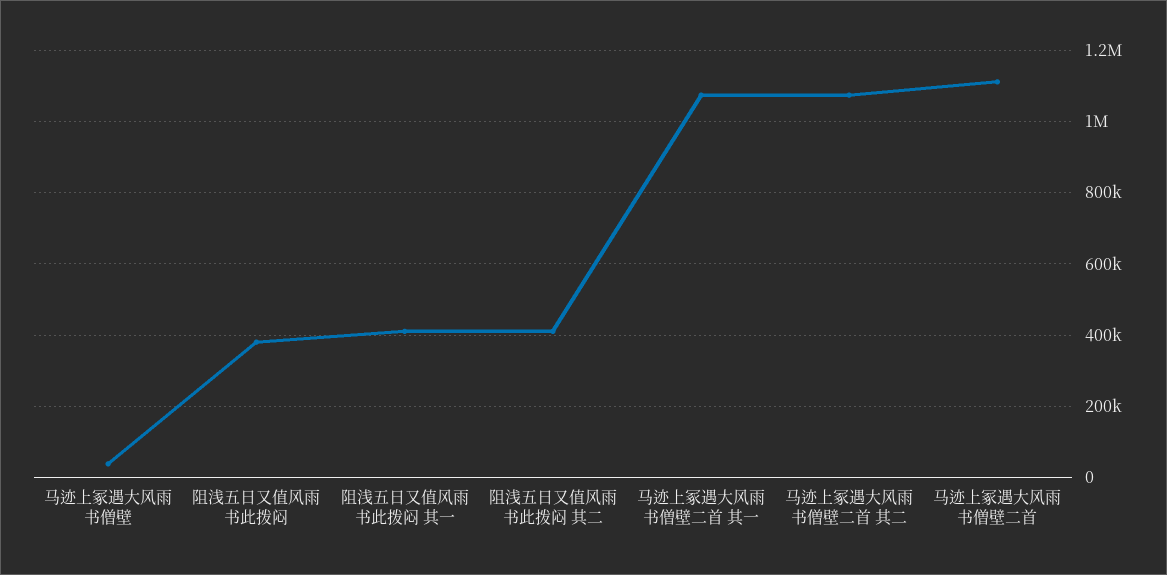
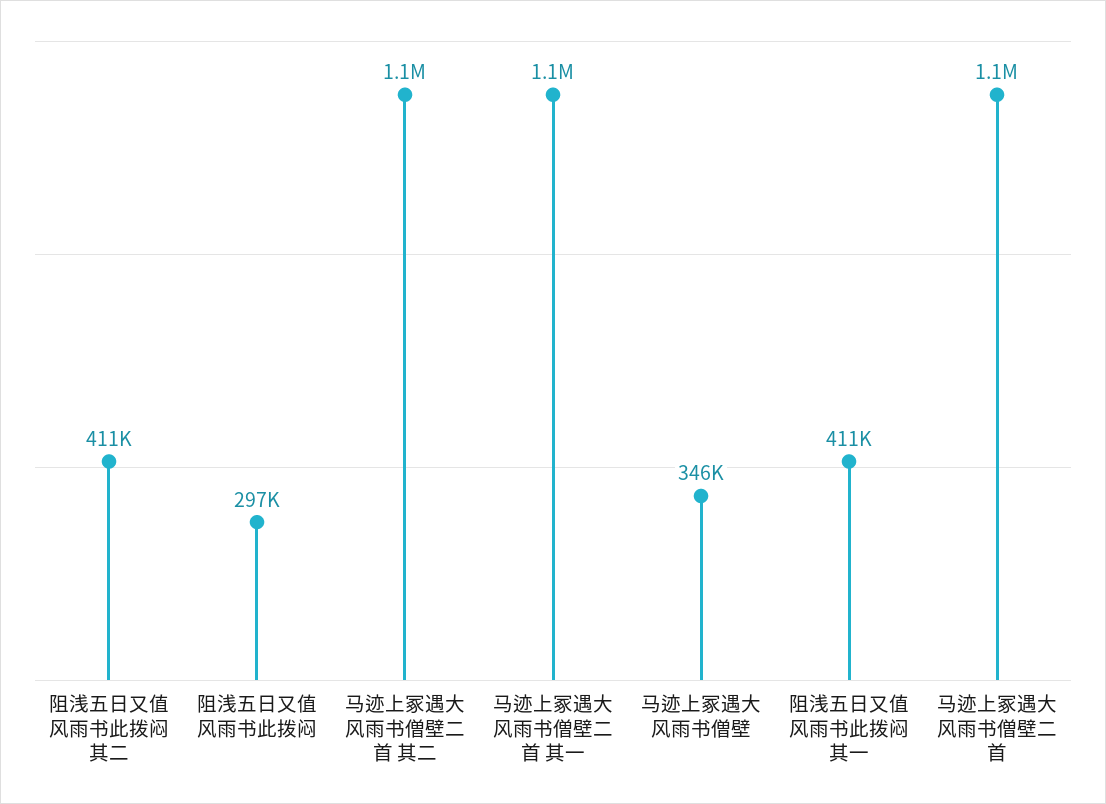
马迹上冢遇大风雨书僧壁: 40000 -> 346000
阻浅五日又值风雨书此拨闷: 380000 -> 297000

